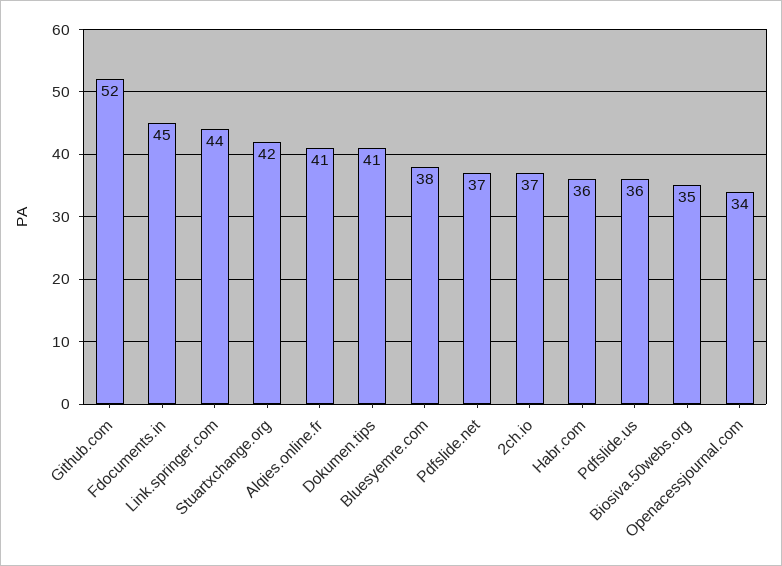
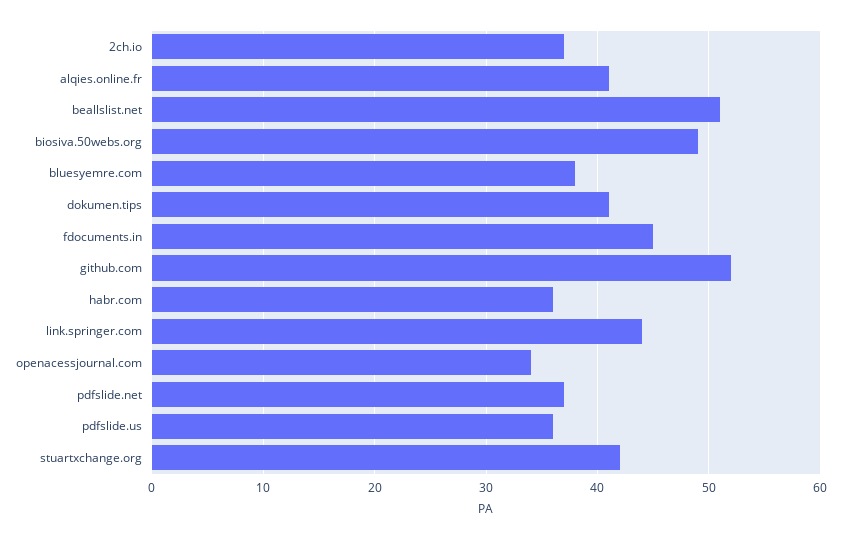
Biosiva.50webs.org: 35 -> 49
beallslist.net: none -> 51

